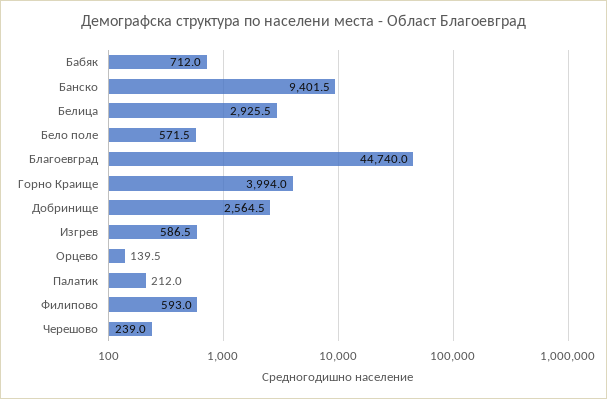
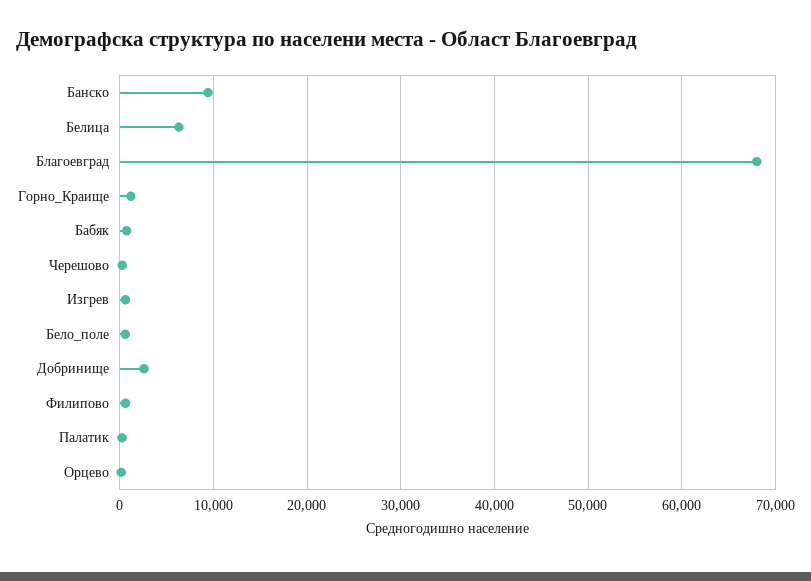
Белица: 2925.5 -> 6000
Благоевград: 44740 -> 68000
Горно Краище: 3994 -> 1000

